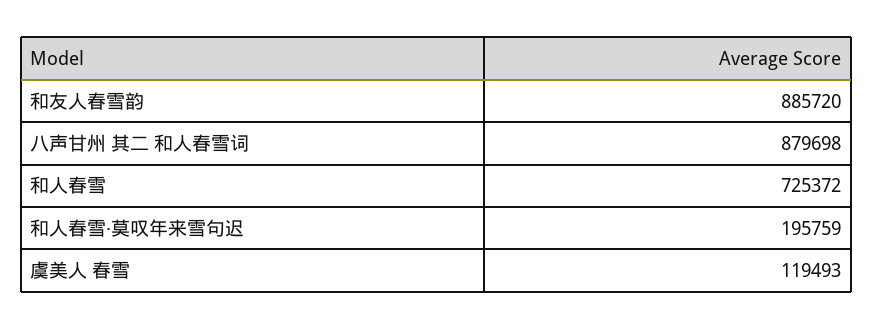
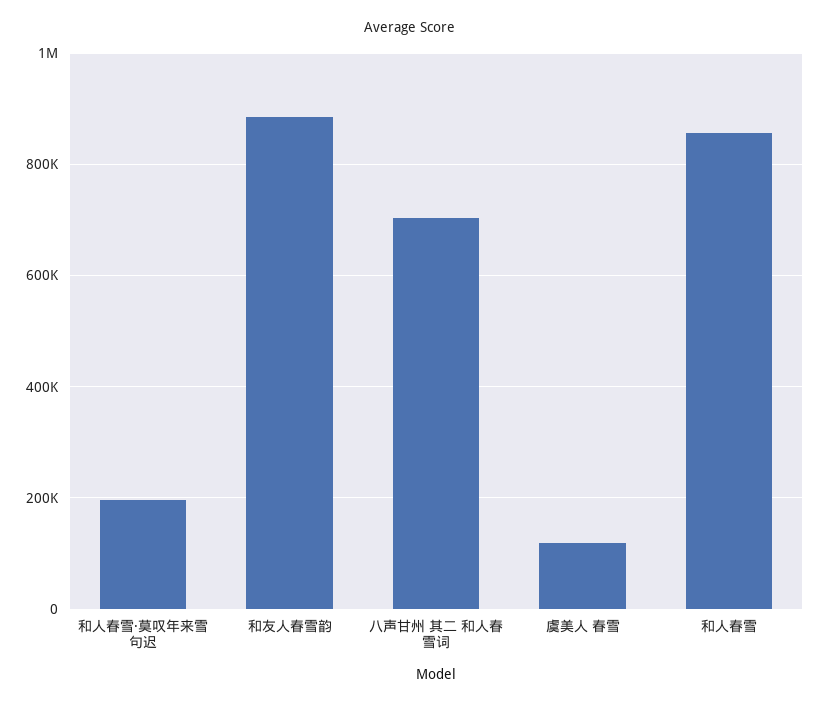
八声甘州 其二 和人春雪词: 879698 -> 700000
和人春雪: 725372 -> 860000

